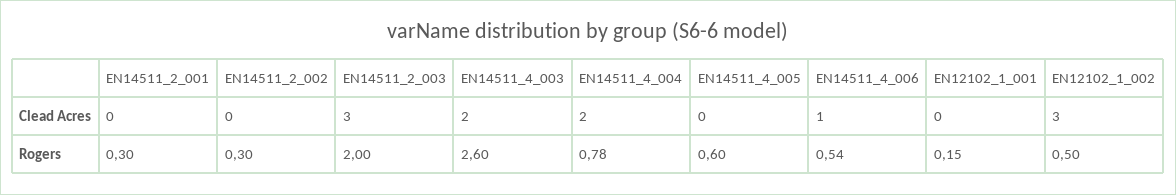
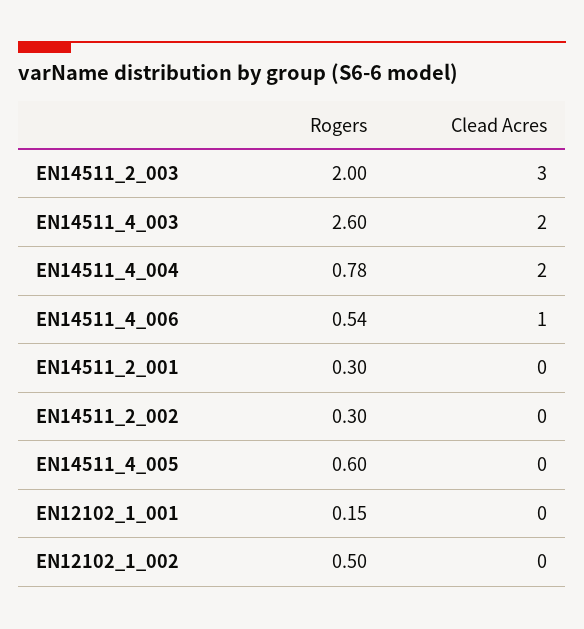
EN12102_1_002, Clead Acres: 3 -> 0

